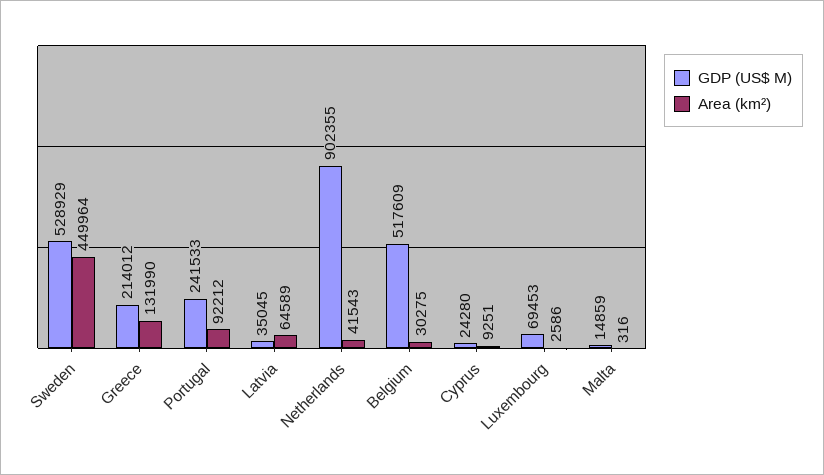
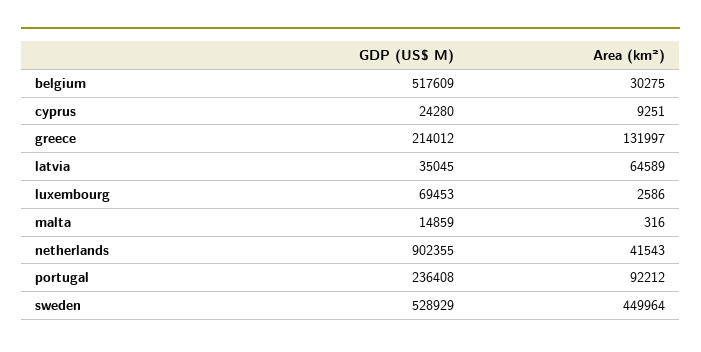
Area (km²), Greece: 131990 -> 131997
GDP (US$ M), Portugal: 241533 -> 236408

